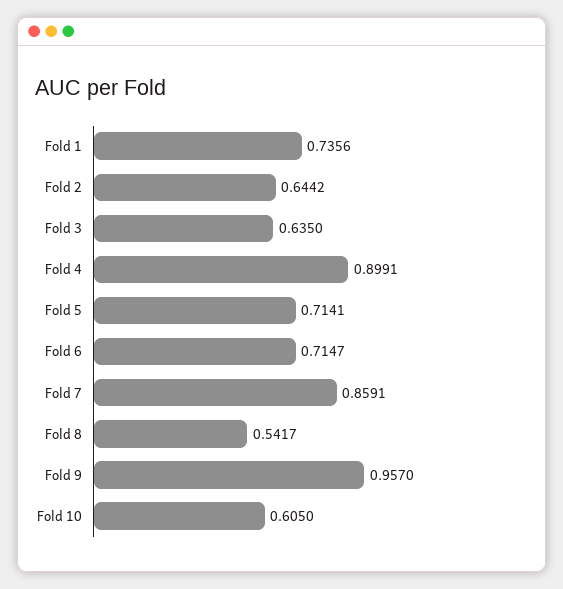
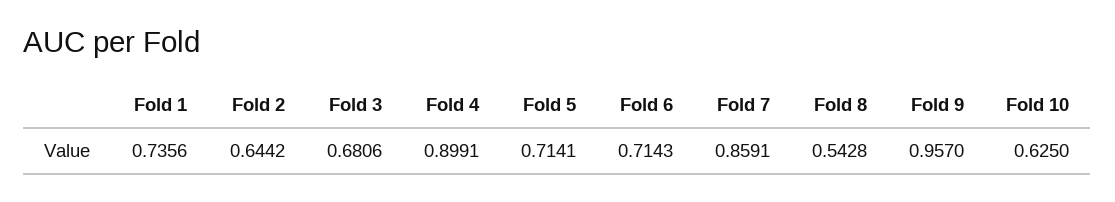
Fold 3: 0.635 -> 0.6806
Fold 6: 0.7147 -> 0.7143
Fold 8: 0.5417 -> 0.5428
Fold 10: 0.605 -> 0.625

